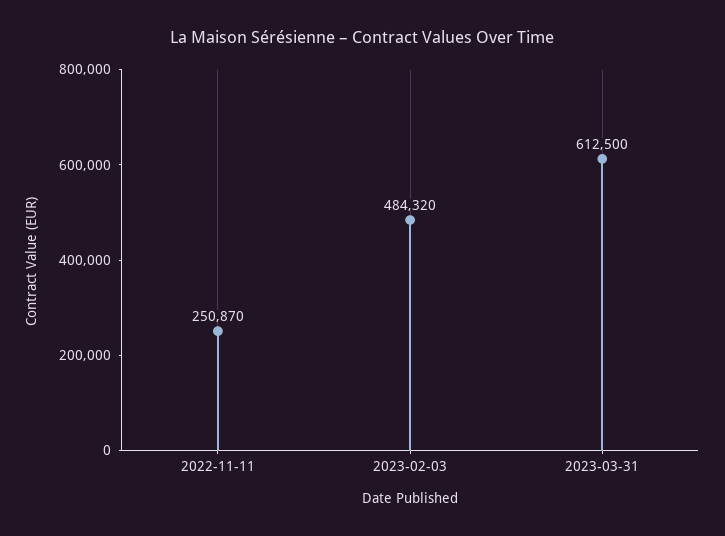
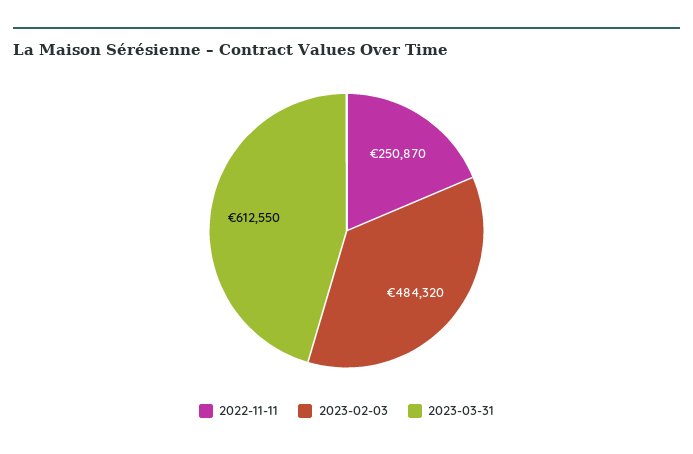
2023-03-31: 612500 -> 612550

